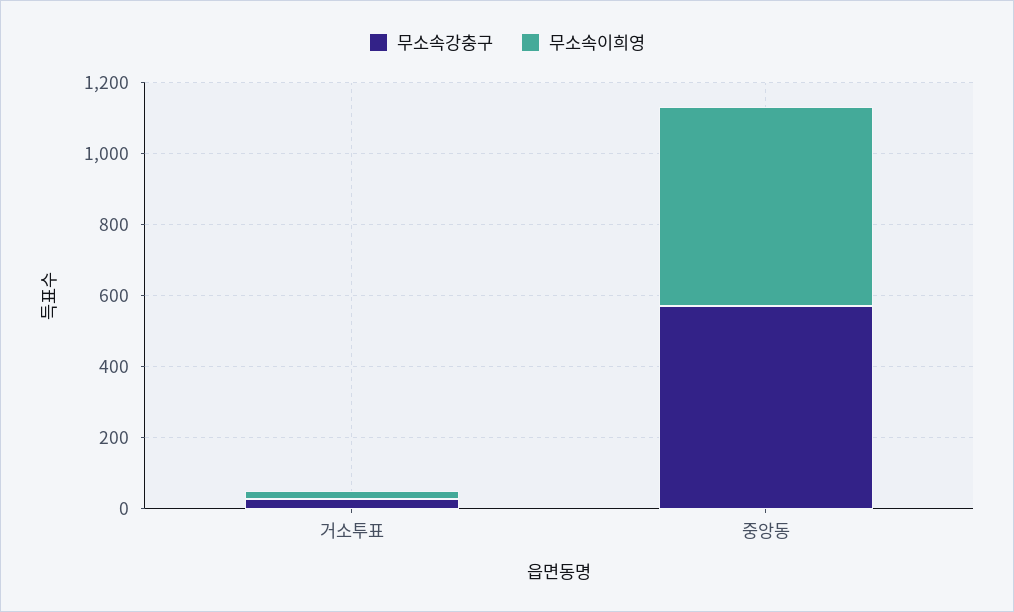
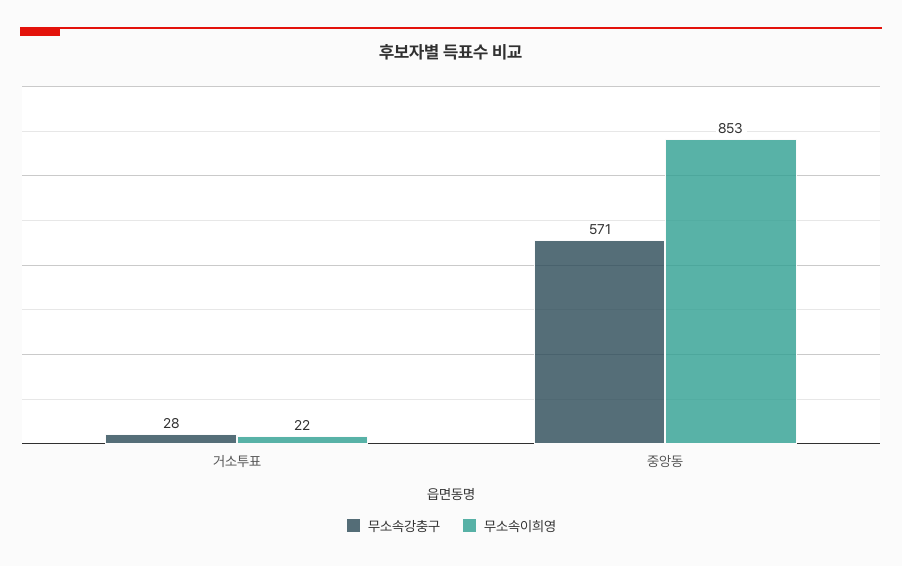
무소속이희영, 중앙동: 550 -> 853

